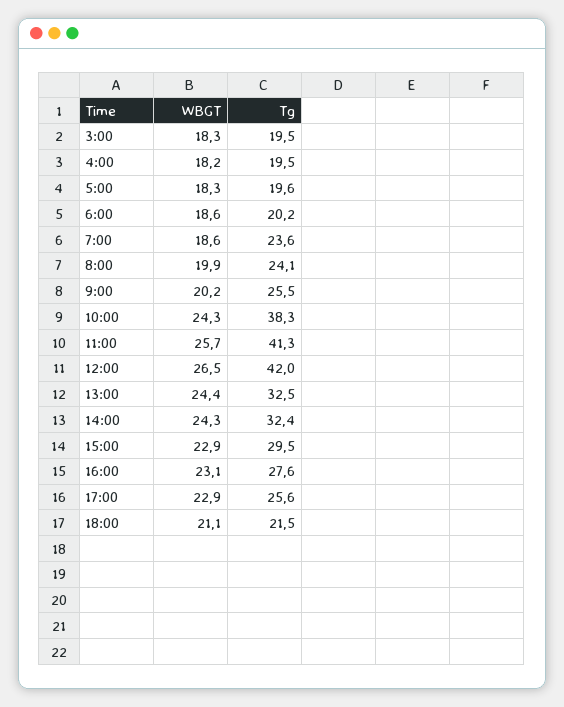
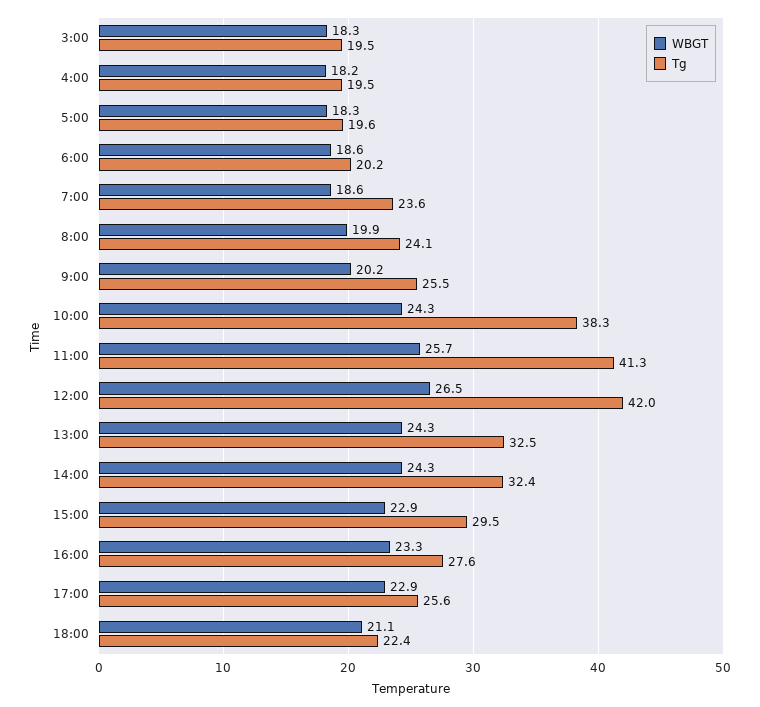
WBGT, 13:00: 24.4 -> 24.3
WBGT, 16:00: 23.1 -> 23.3
Tg, 18:00: 21.5 -> 22.4

